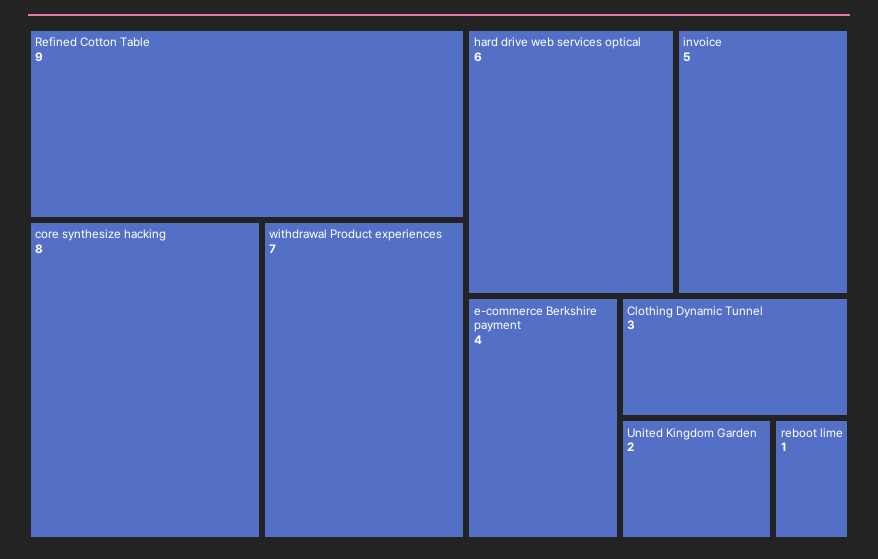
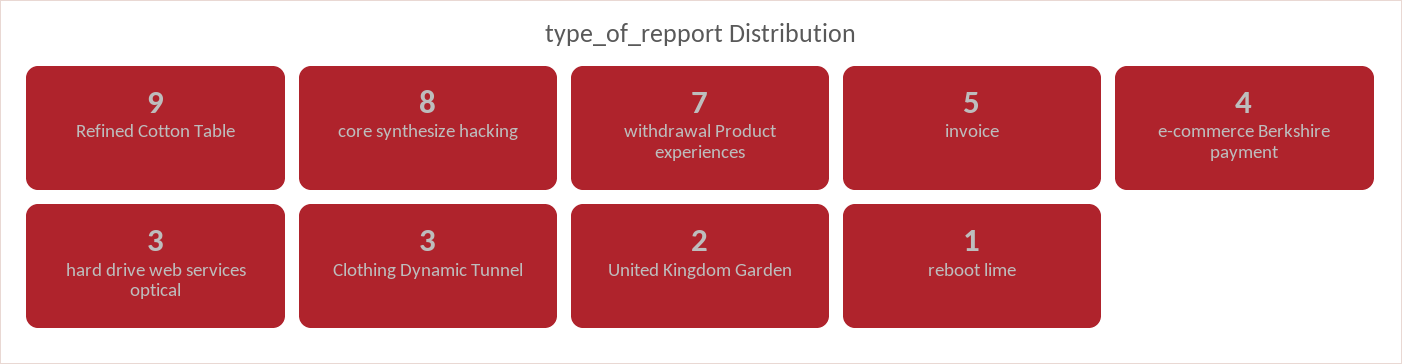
hard drive web services optical: 6 -> 3

